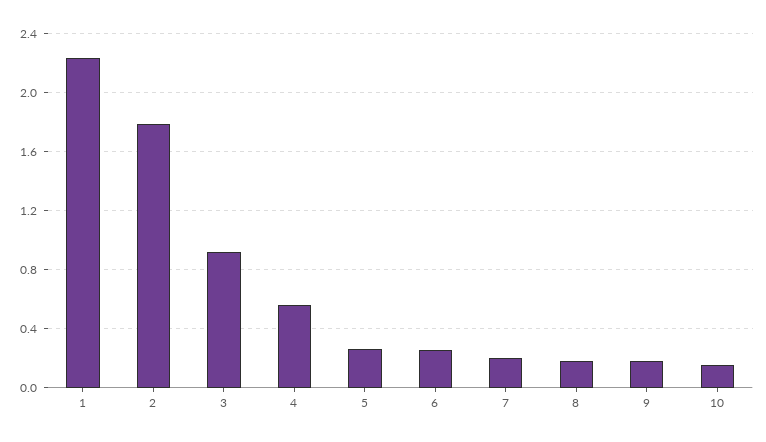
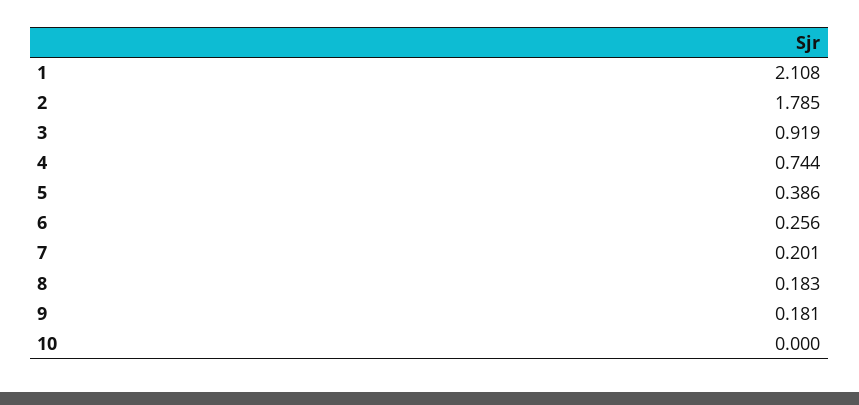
1: 2.25 -> 2.108
4: 0.55 -> 0.744
5: 0.25 -> 0.386
10: 0.15 -> 0

